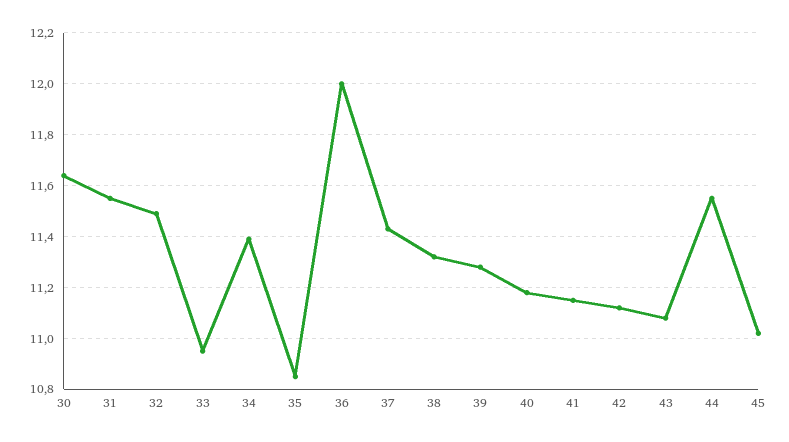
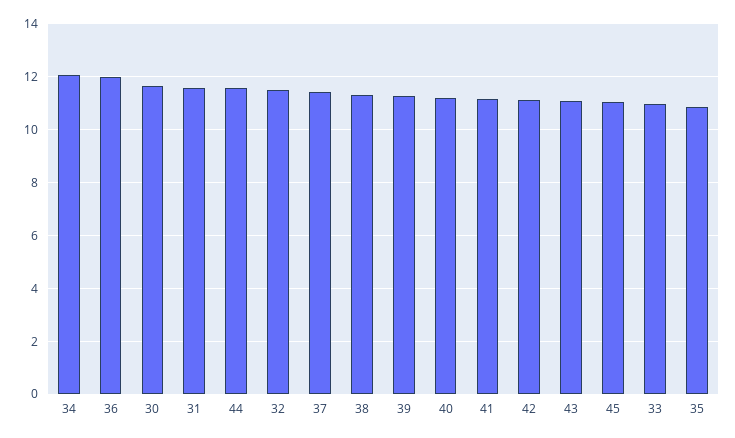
34: 11.4 -> 12

